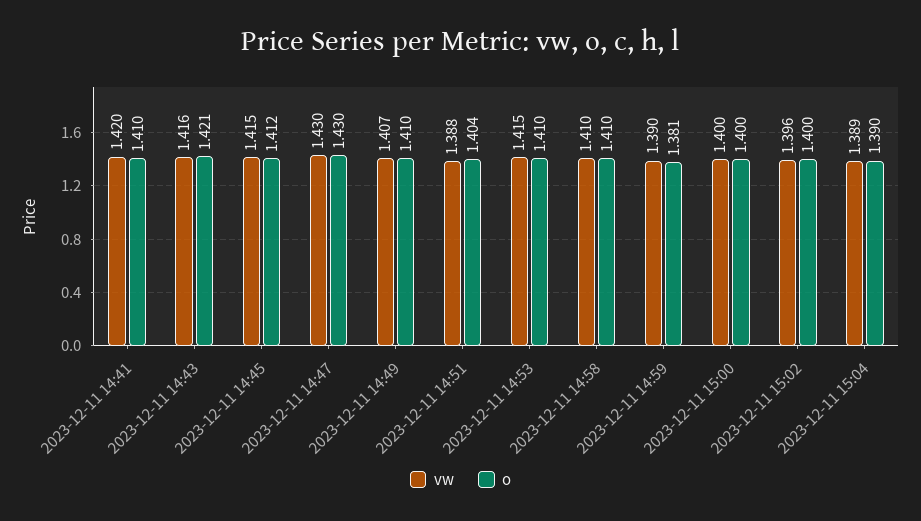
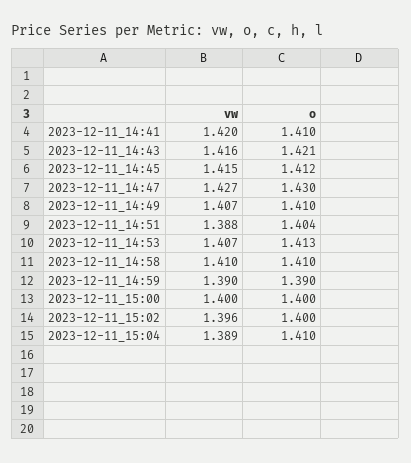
vw, 2023-12-11 14:47: 1.43 -> 1.427
vw, 2023-12-11 14:53: 1.415 -> 1.407
o, 2023-12-11 14:53: 1.41 -> 1.413
o, 2023-12-11 14:59: 1.381 -> 1.39
o, 2023-12-11 15:04: 1.39 -> 1.41

